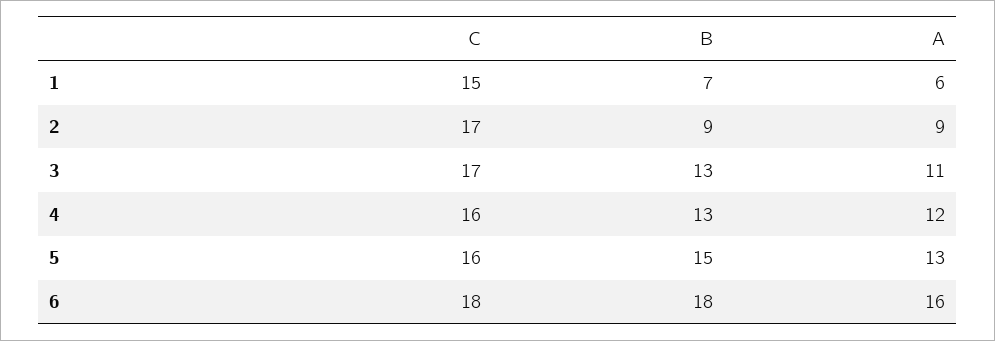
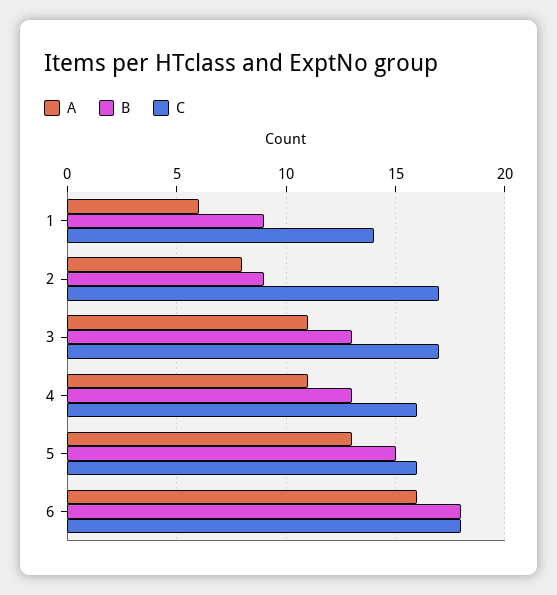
C, 1: 15 -> 14
B, 1: 7 -> 9
A, 2: 9 -> 8
A, 4: 12 -> 11

